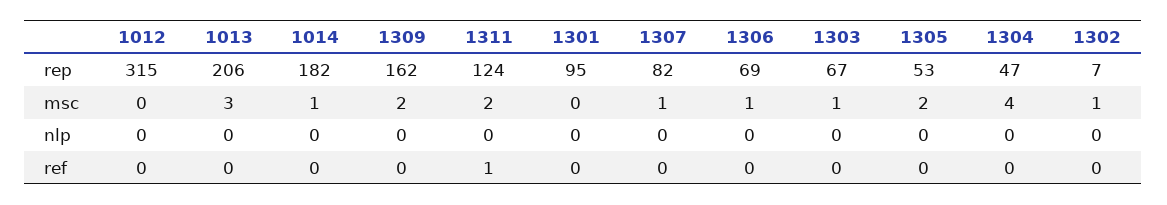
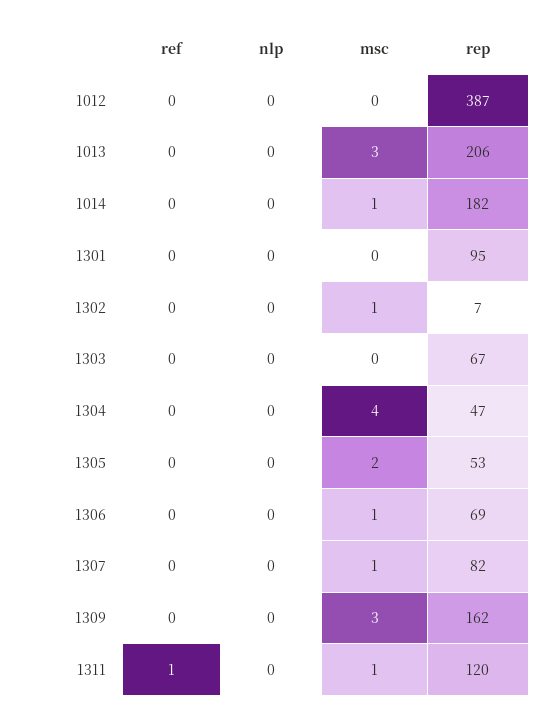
1012, rep: 315 -> 387
1311, rep: 124 -> 120
1309, msc: 2 -> 3
1311, msc: 2 -> 1
1303, msc: 1 -> 0

